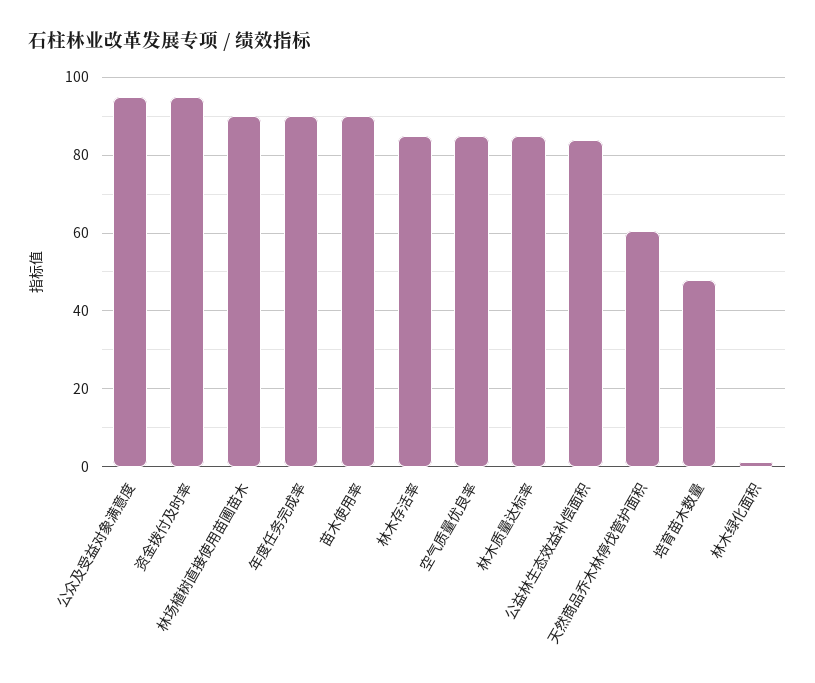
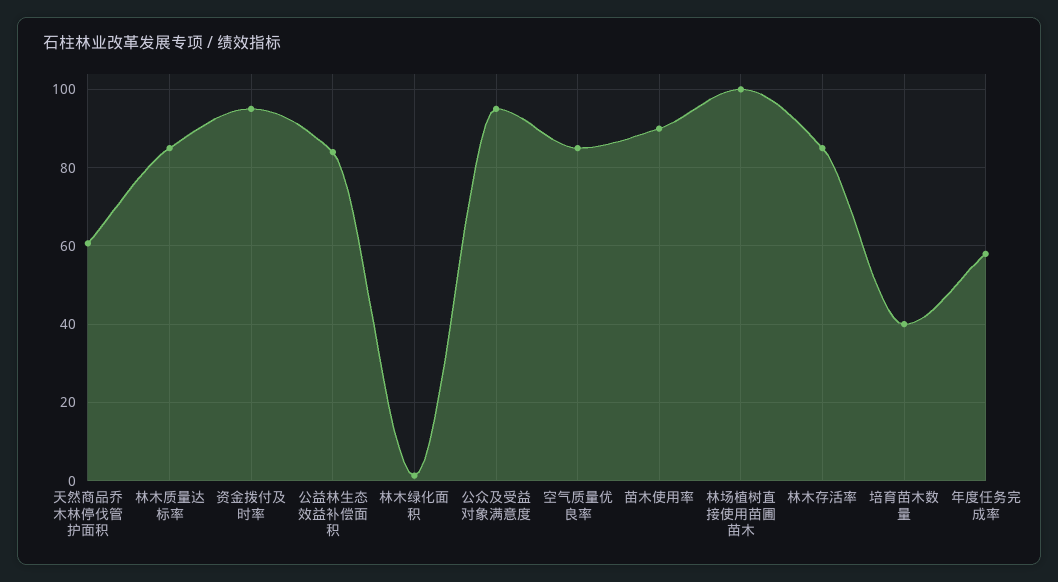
林场植树直接使用苗圃苗木: 90 -> 100
年度任务完成率: 90 -> 58
培育苗木数量: 48 -> 40

